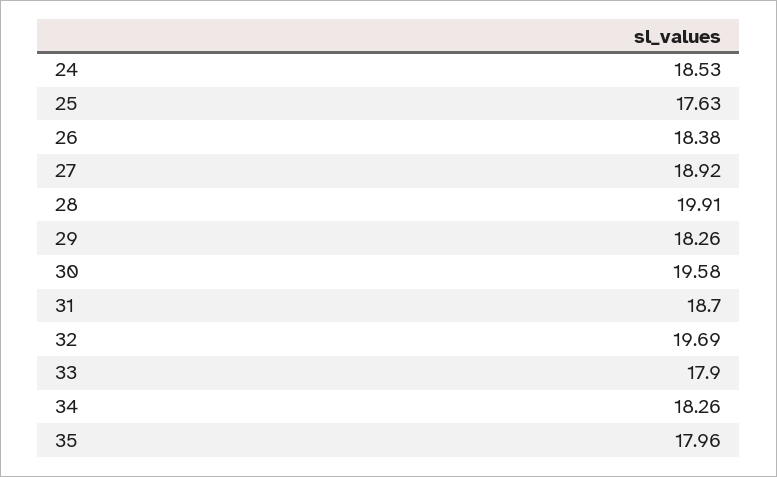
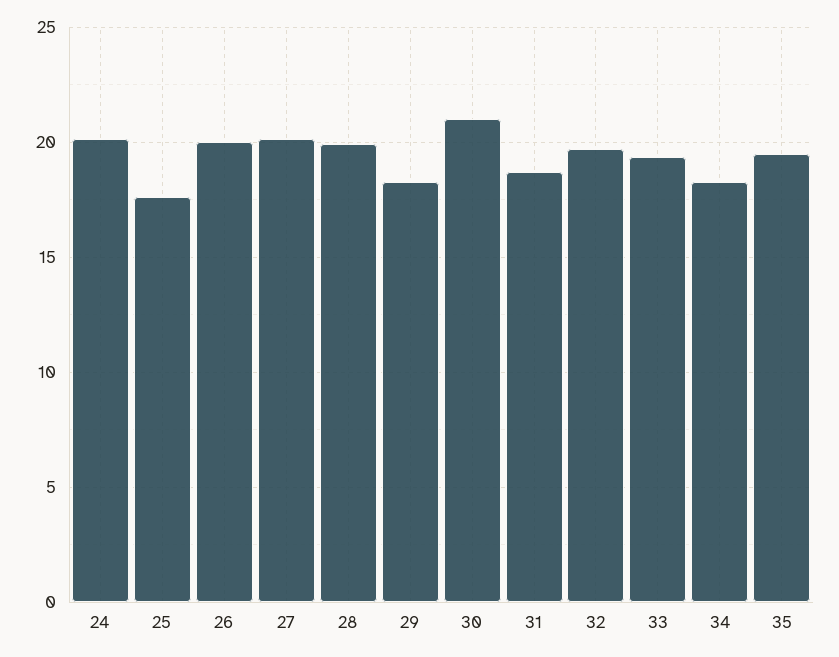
24: 18.53 -> 20
26: 18.38 -> 20
27: 18.92 -> 20
30: 19.58 -> 21
33: 17.9 -> 19.5
35: 17.96 -> 19.5

